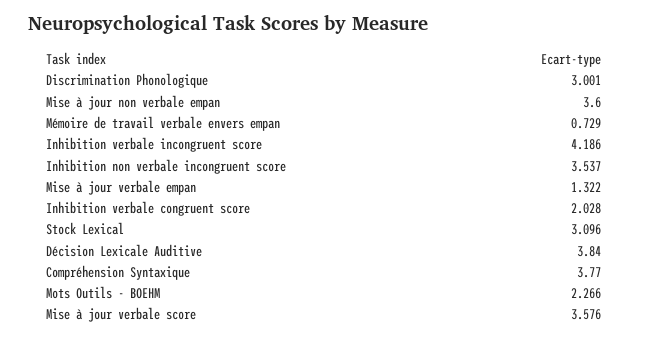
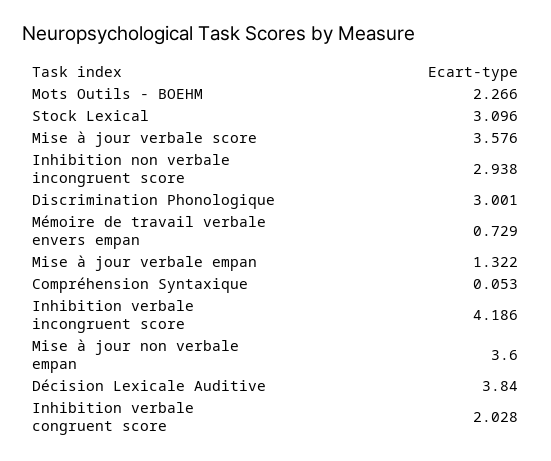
Inhibition non verbale incongruent score: 3.537 -> 2.938
Compréhension Syntaxique: 3.77 -> 0.053

